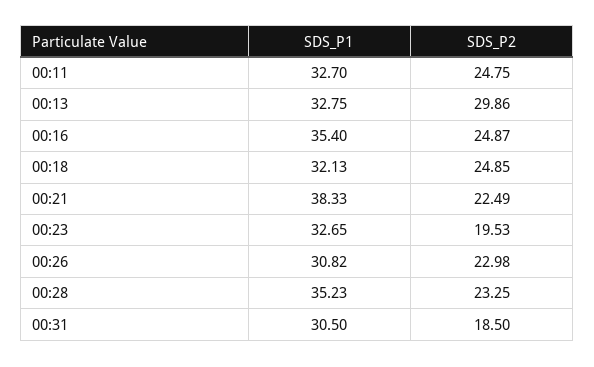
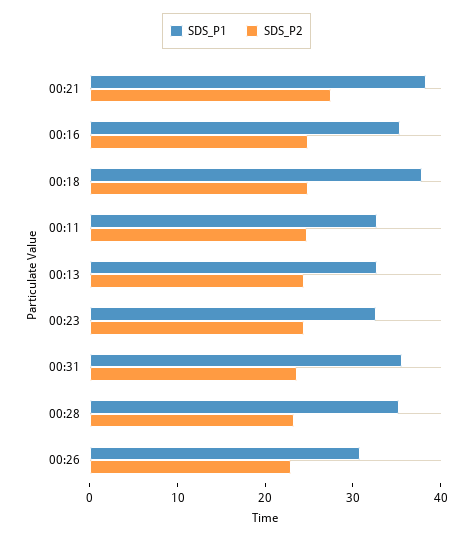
SDS_P2, 00:13: 29.86 -> 24
SDS_P1, 00:18: 32.13 -> 38
SDS_P2, 00:21: 22.49 -> 28
SDS_P2, 00:23: 19.53 -> 24
SDS_P1, 00:31: 30.5 -> 36
SDS_P2, 00:31: 18.5 -> 24

